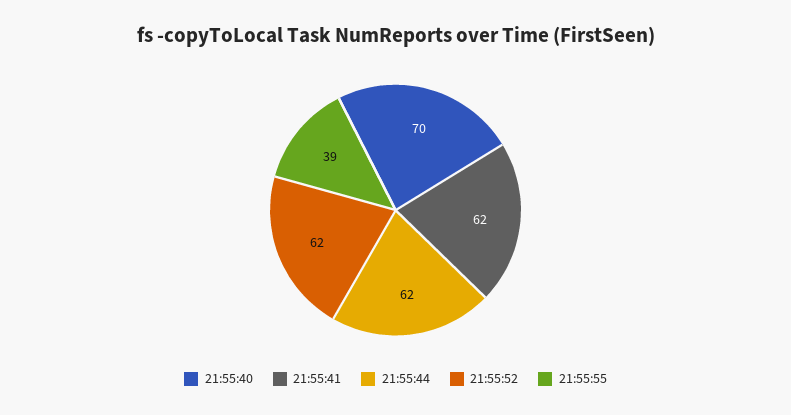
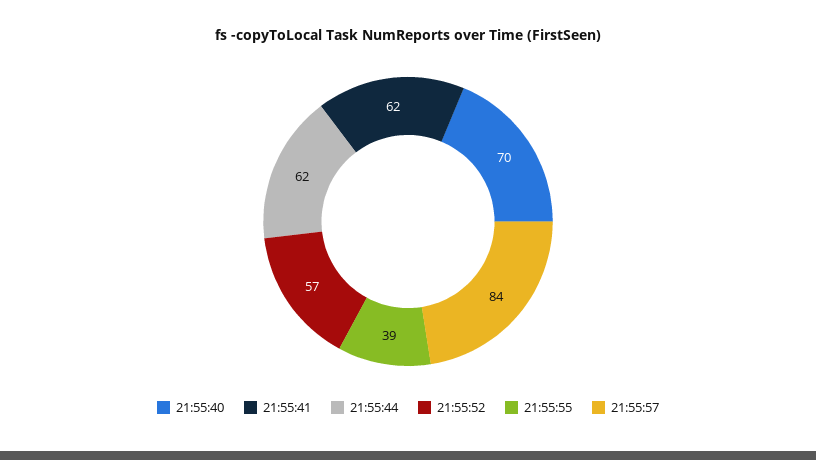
21:55:52: 62 -> 57
21:55:57: none -> 84

